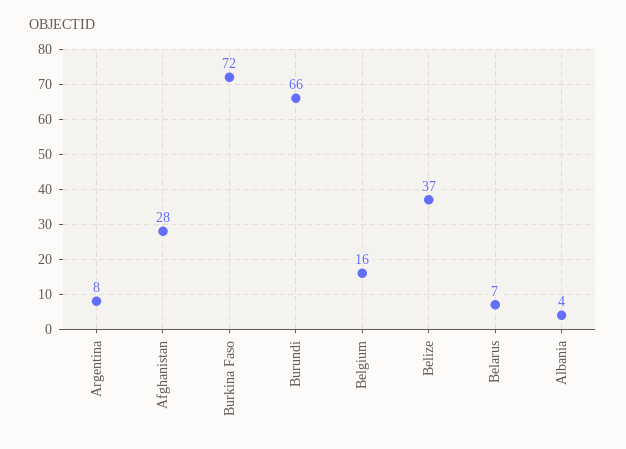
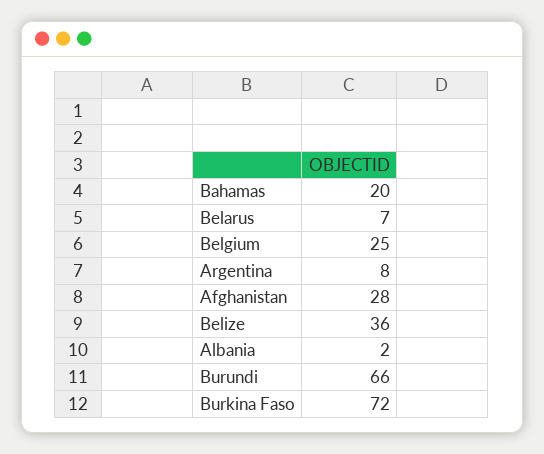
Belgium: 16 -> 25
Belize: 37 -> 36
Albania: 4 -> 2
Bahamas: none -> 20

